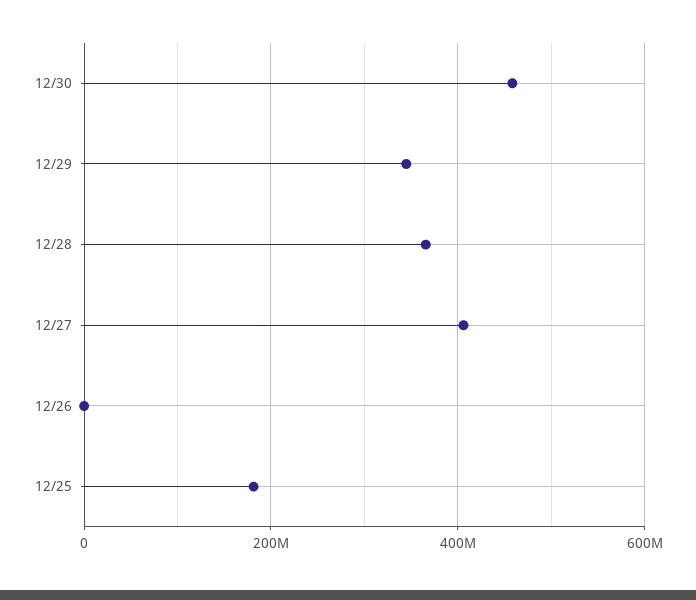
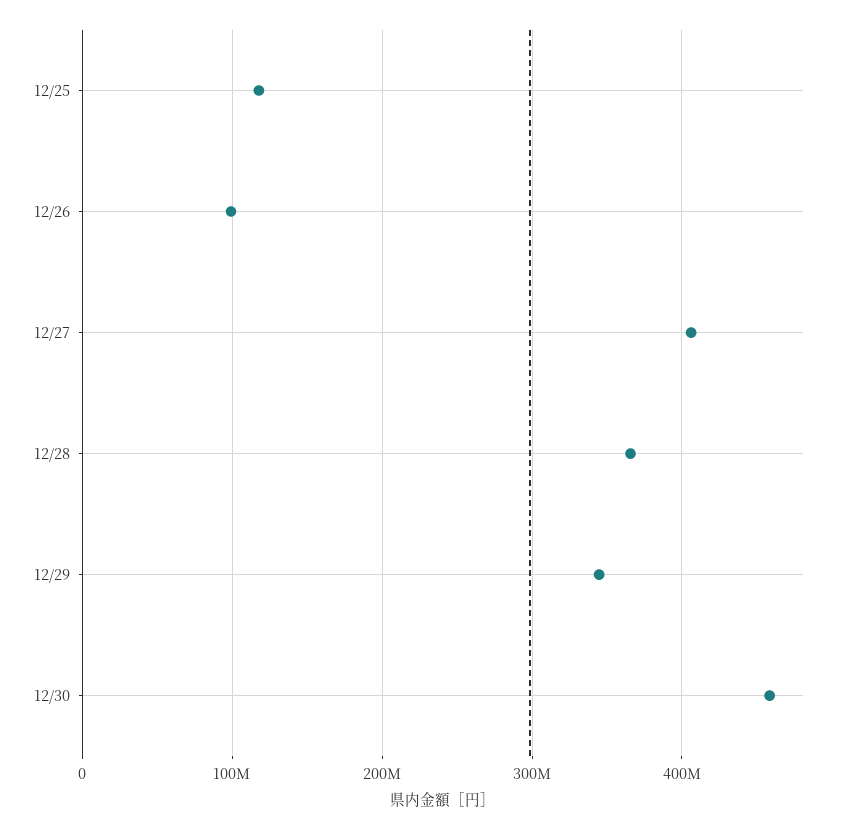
12/26: 0 -> 100000000
12/25: 180000000 -> 120000000

